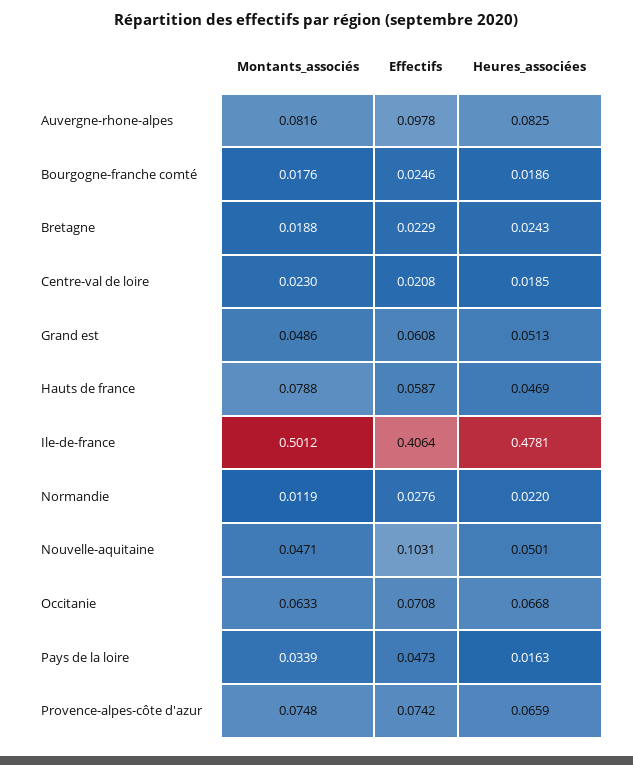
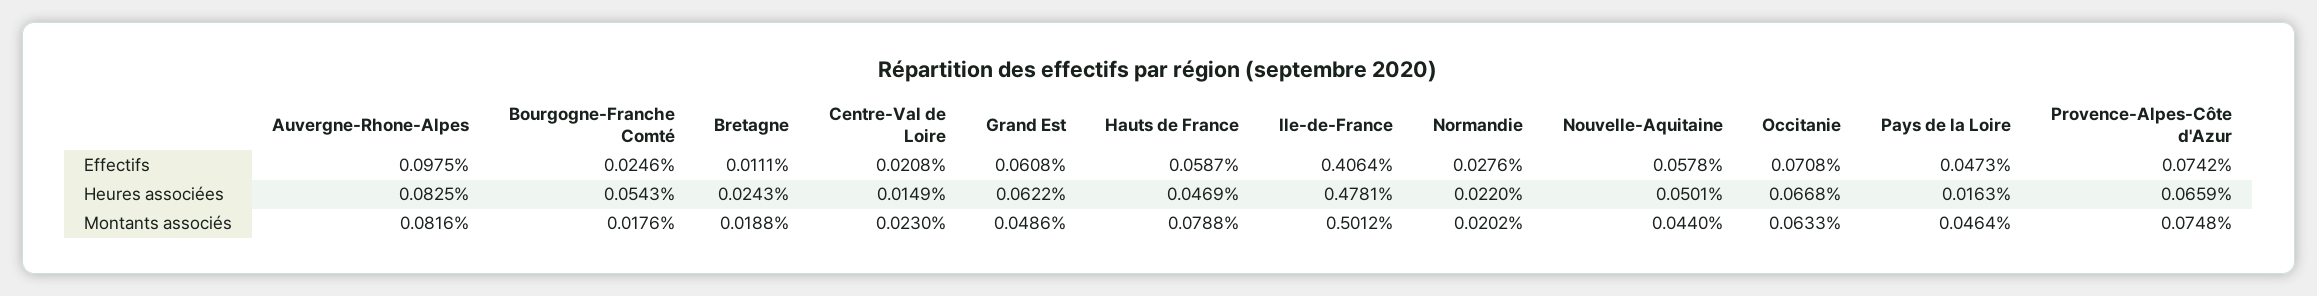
Effectifs, Auvergne-rhone-alpes: 0.0978 -> 0.0975
Heures_associées, Bourgogne-franche comté: 0.0186 -> 0.0543
Effectifs, Bretagne: 0.0229 -> 0.0111
Heures_associées, Centre-val de loire: 0.0185 -> 0.0149
Heures_associées, Grand est: 0.0513 -> 0.0622
Montants_associés, Normandie: 0.0119 -> 0.0202
Montants_associés, Nouvelle-aquitaine: 0.0471 -> 0.044
Effectifs, Nouvelle-aquitaine: 0.1031 -> 0.0578
Montants_associés, Pays de la loire: 0.0339 -> 0.0464

